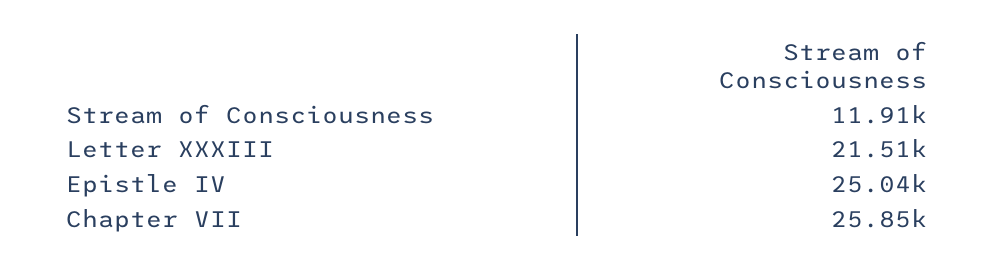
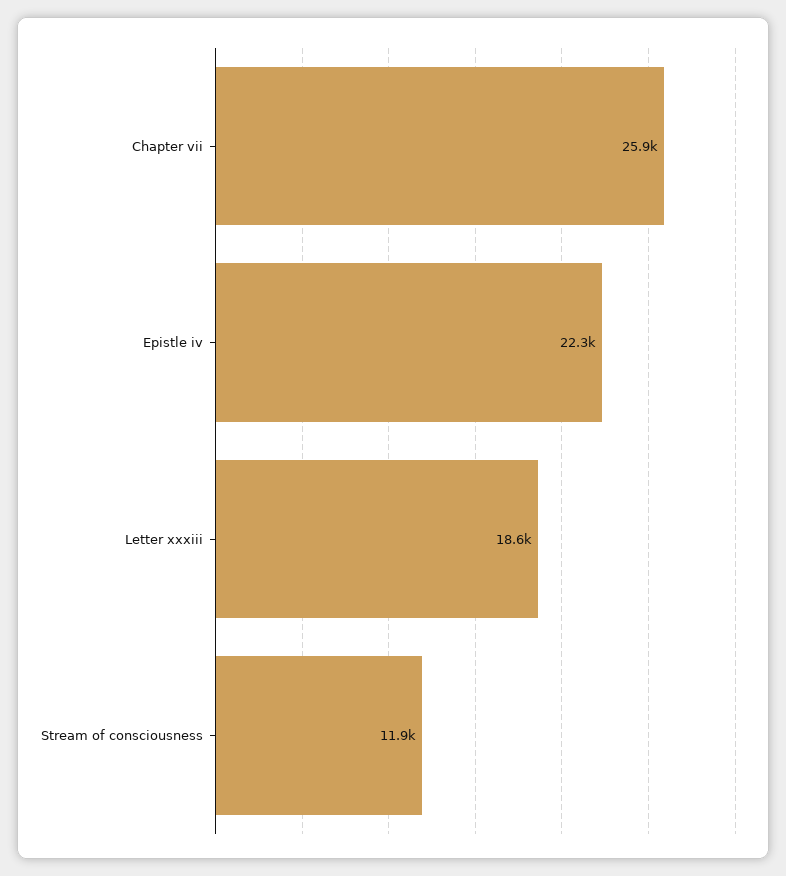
Letter XXXIII: 21510 -> 18600
Epistle IV: 25040 -> 22300

